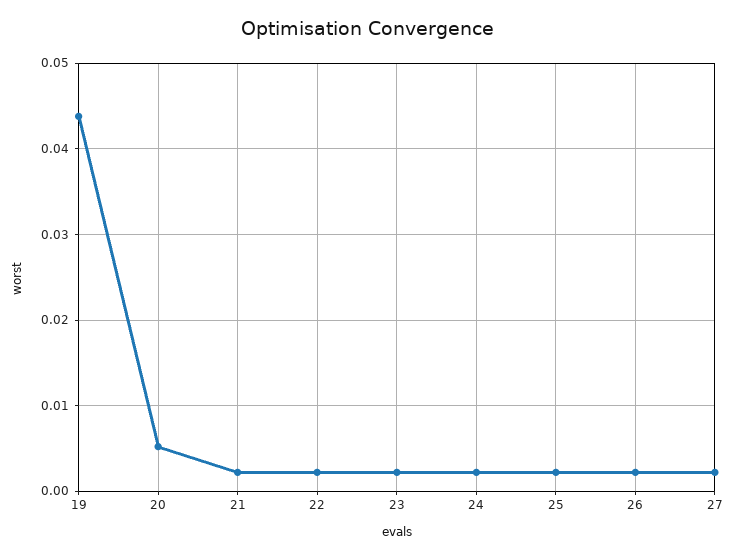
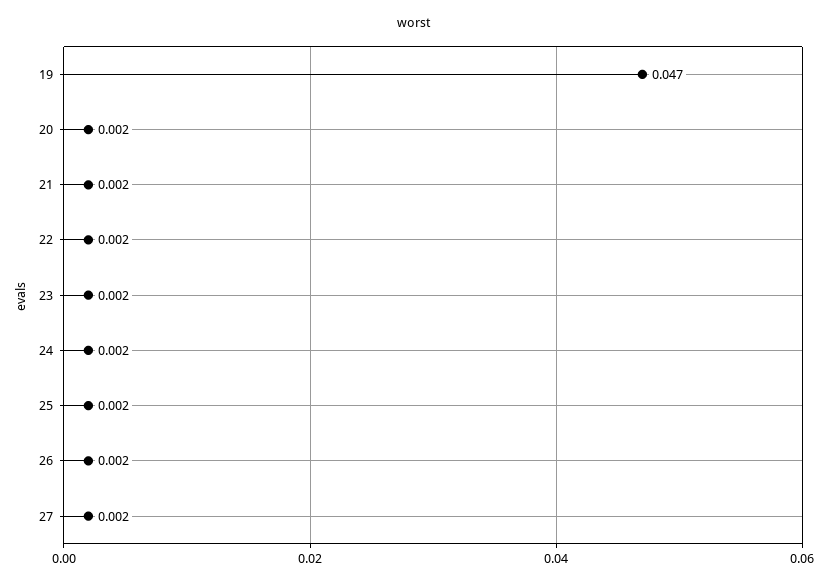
19: 0.044 -> 0.047
20: 0.005 -> 0.002

